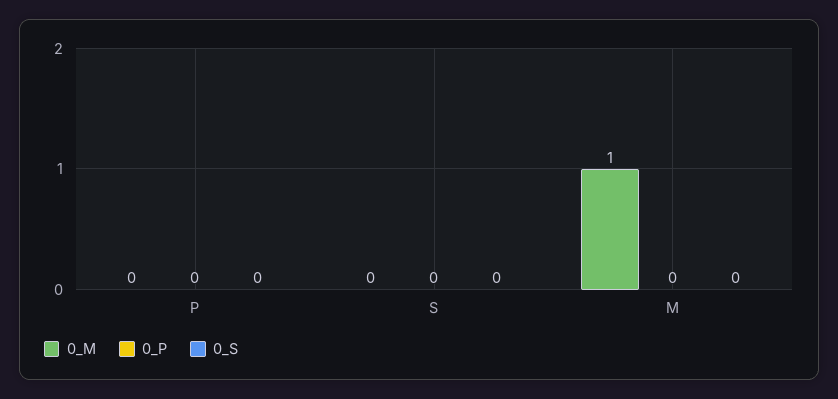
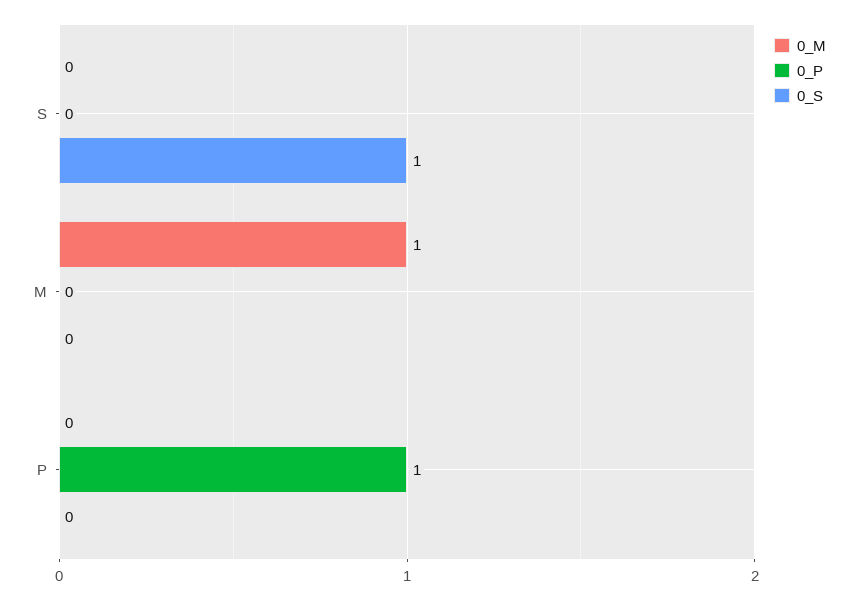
0_P, P: 0 -> 1
0_S, S: 0 -> 1

